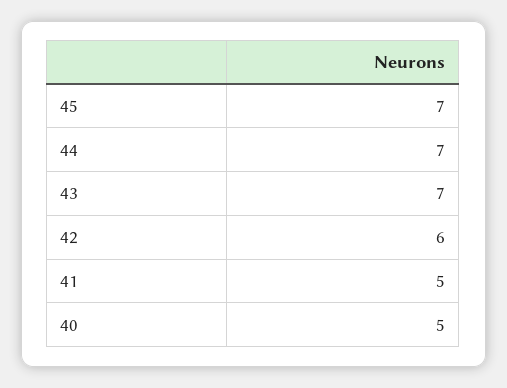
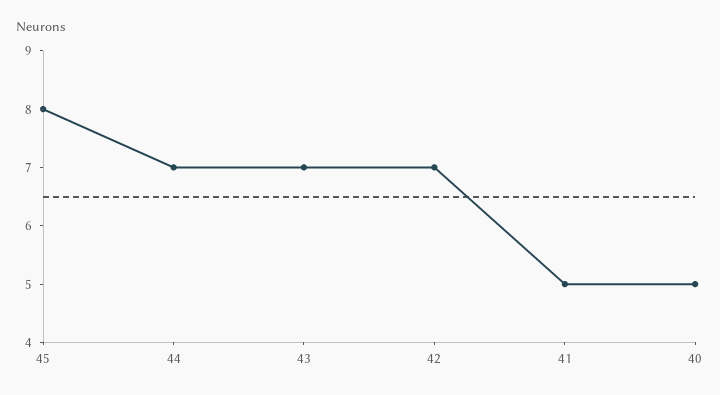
45: 7 -> 8
42: 6 -> 7

